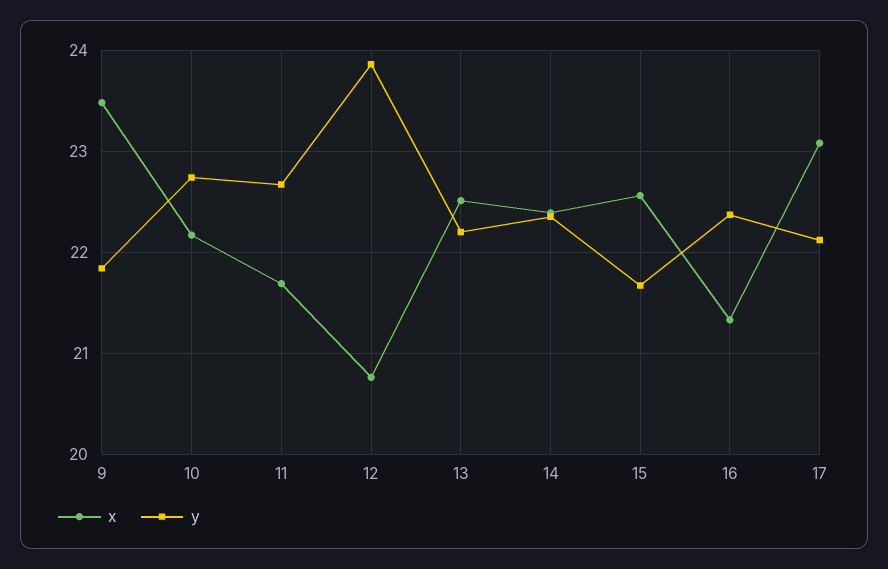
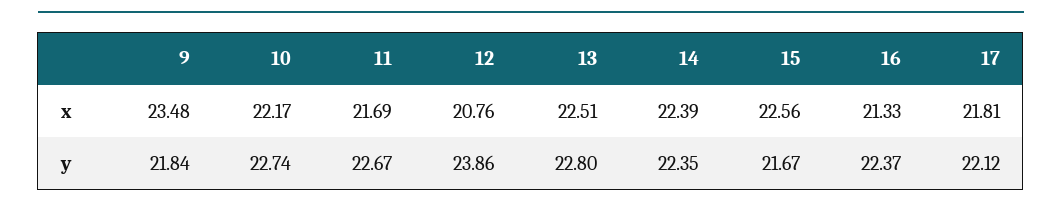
y, 13: 22.2 -> 22.8
x, 17: 23.1 -> 21.81

